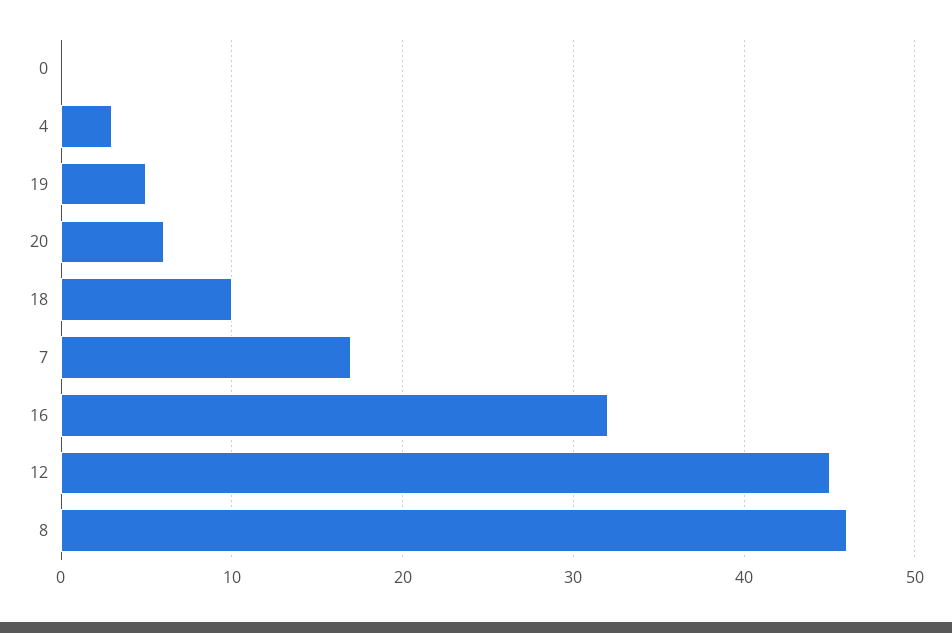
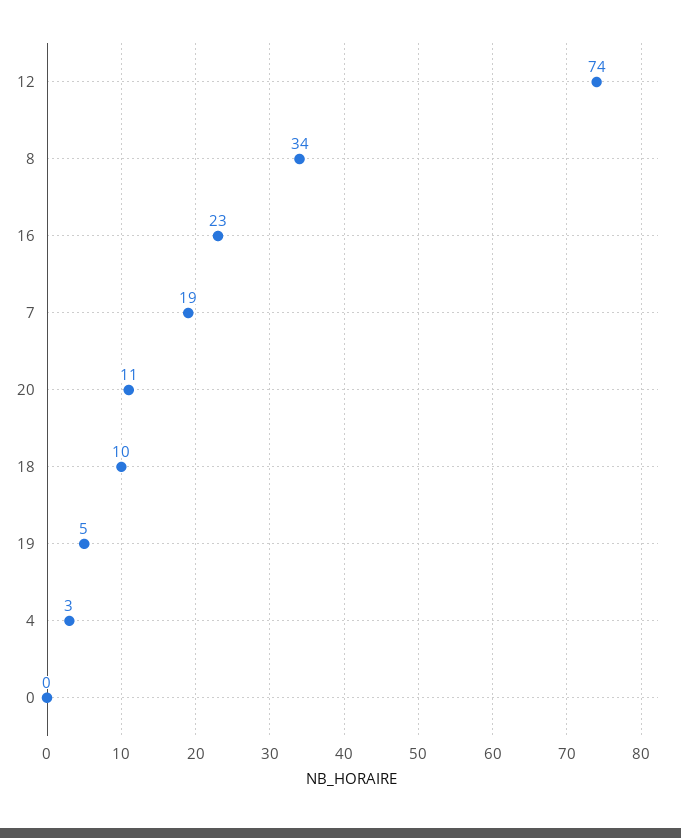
20: 6 -> 11
7: 17 -> 19
16: 32 -> 23
12: 45 -> 74
8: 46 -> 34

